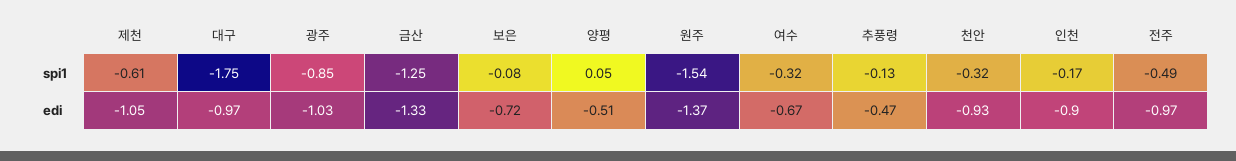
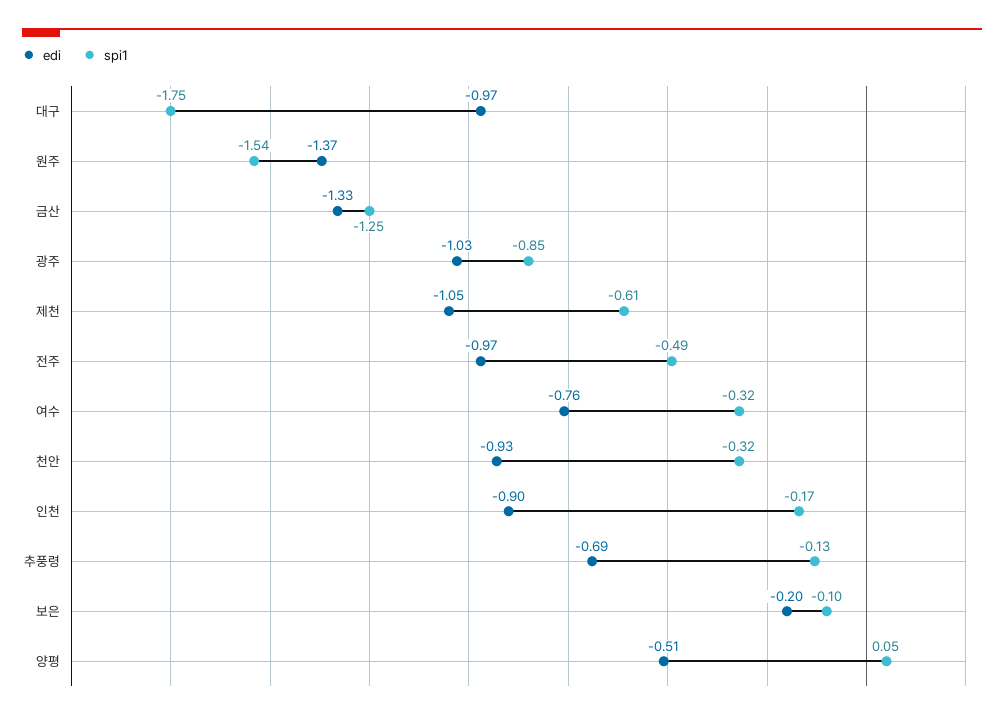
spi1, 보은: -0.08 -> -0.1
edi, 보은: -0.72 -> -0.2
edi, 여수: -0.67 -> -0.76
edi, 추풍령: -0.47 -> -0.69

